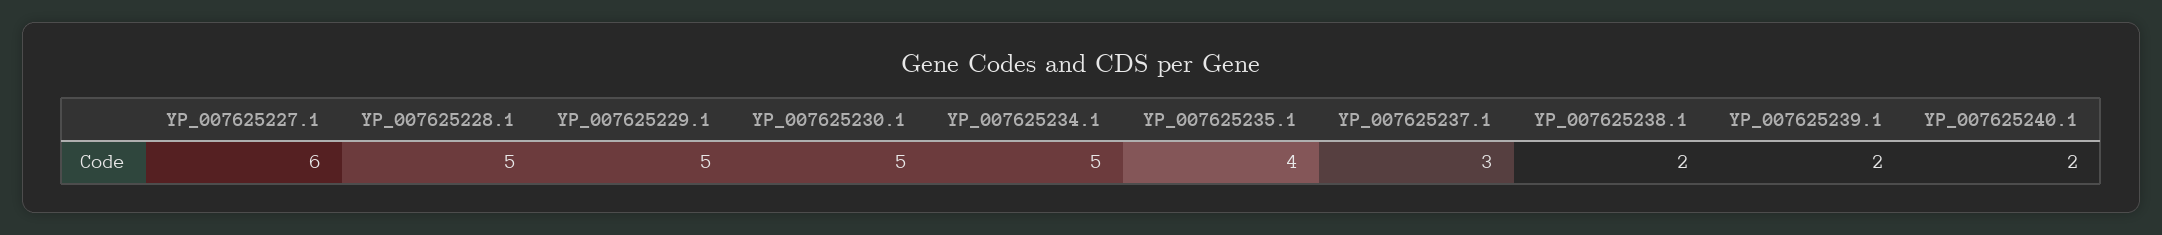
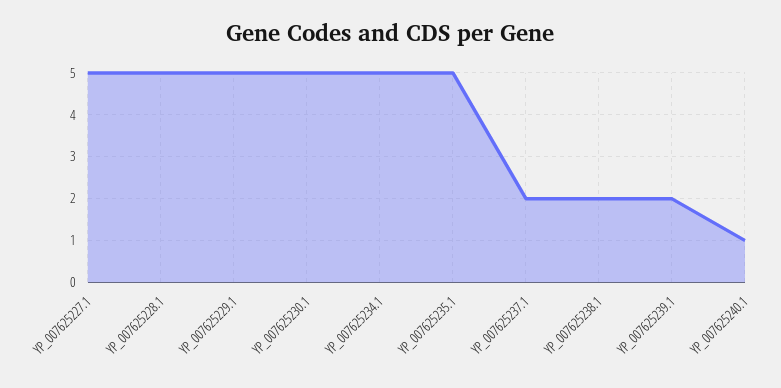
YP_007625227.1: 6 -> 5
YP_007625235.1: 4 -> 5
YP_007625237.1: 3 -> 2
YP_007625240.1: 2 -> 1

